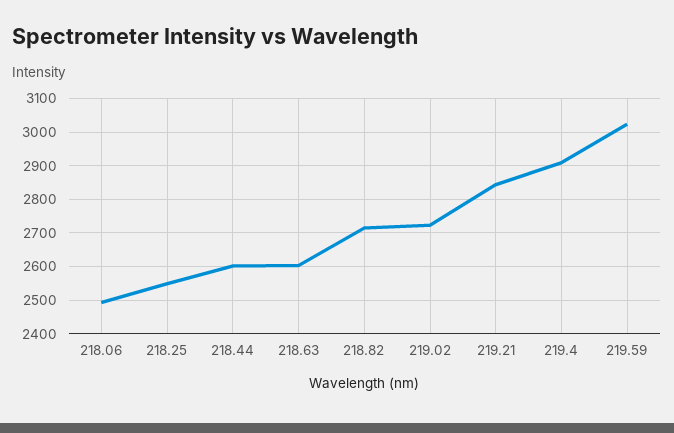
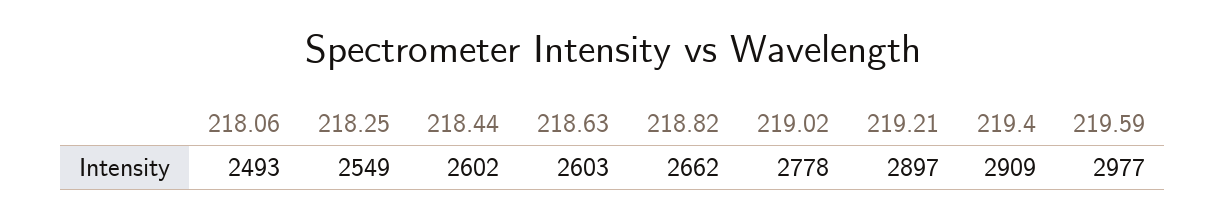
218.82: 2720 -> 2662
219.02: 2720 -> 2778
219.21: 2840 -> 2897
219.59: 3020 -> 2977

